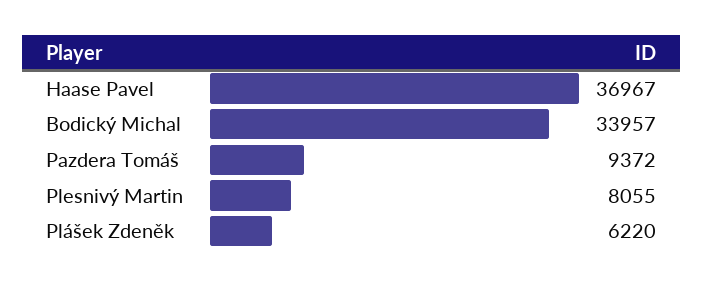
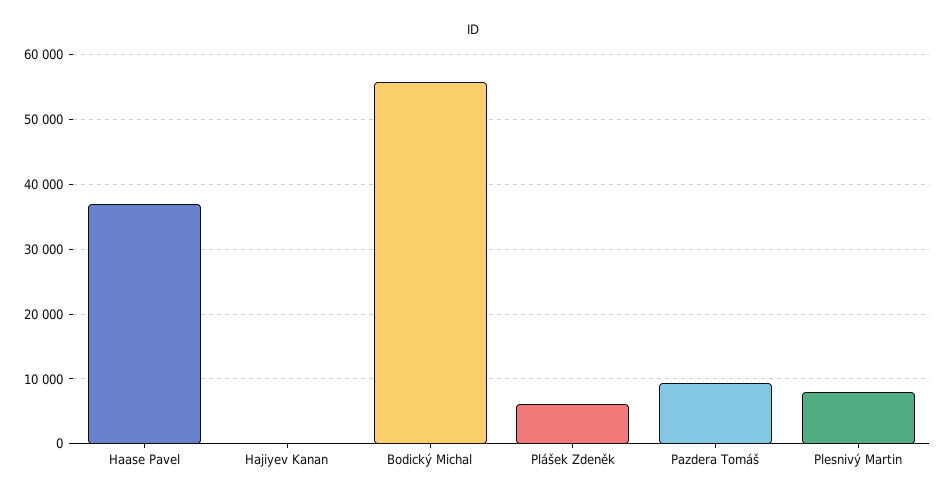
Bodický Michal: 33957 -> 56000
Hajiyev Kanan: none -> 0

